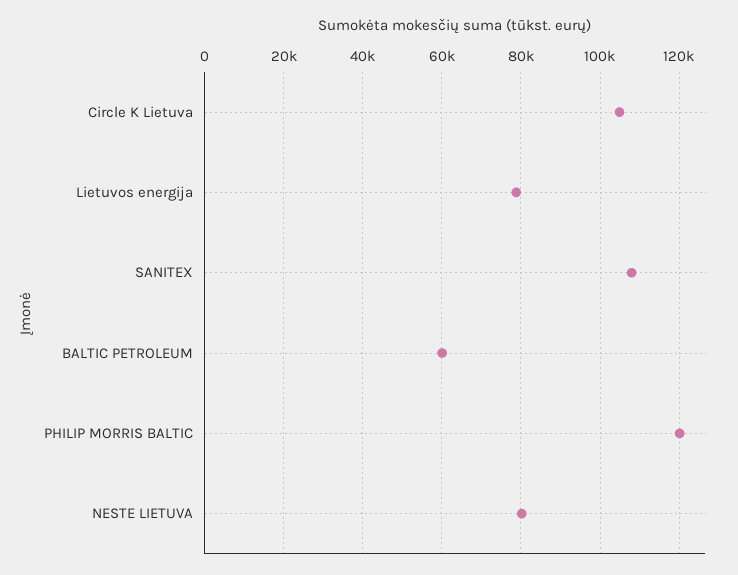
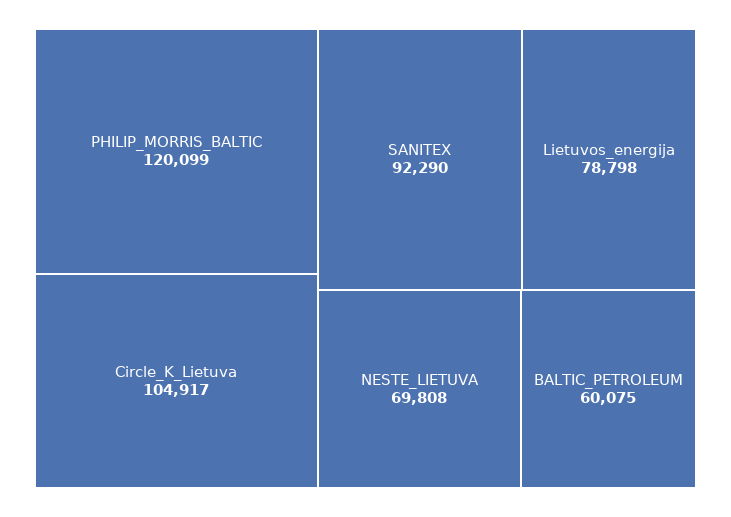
SANITEX: 108000 -> 92290
NESTE LIETUVA: 80000 -> 69808

